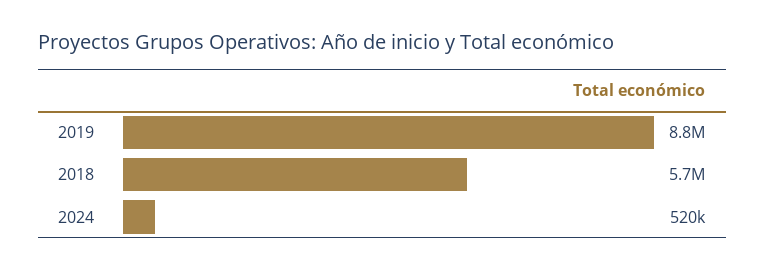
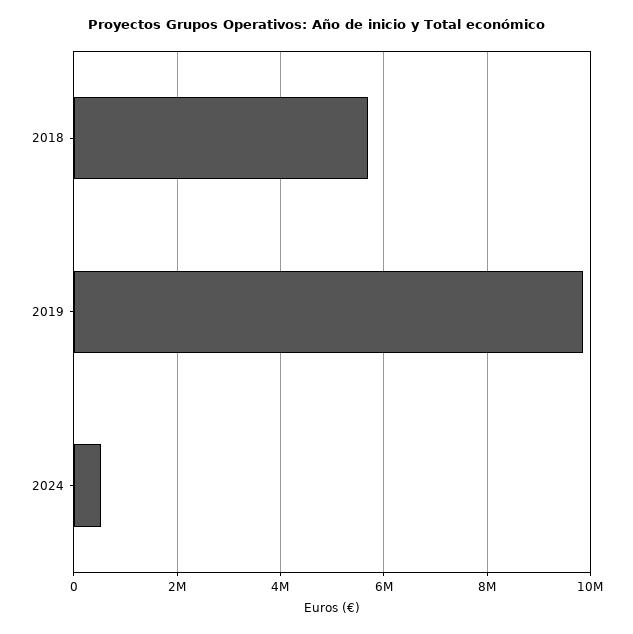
2019: 8800000 -> 9800000

